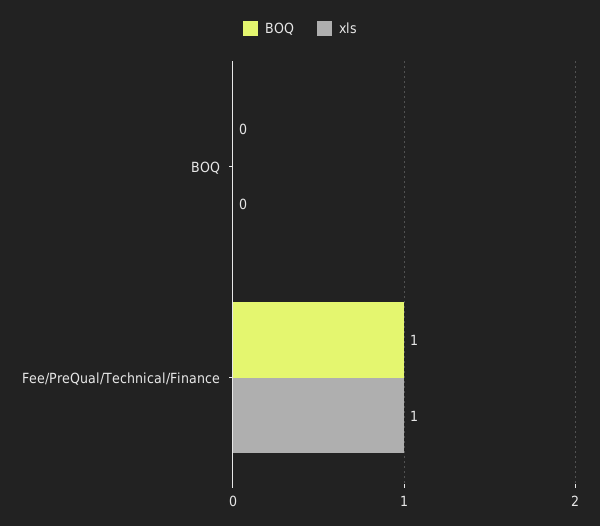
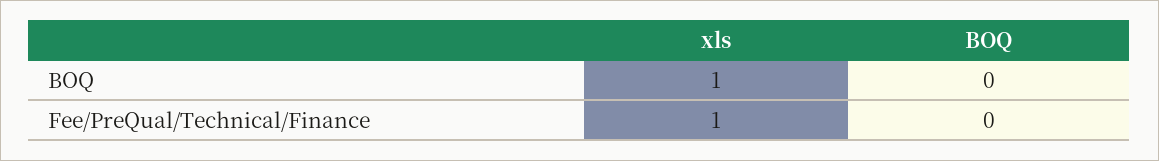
xls, BOQ: 0 -> 1
BOQ, Fee/PreQual/Technical/Finance: 1 -> 0

